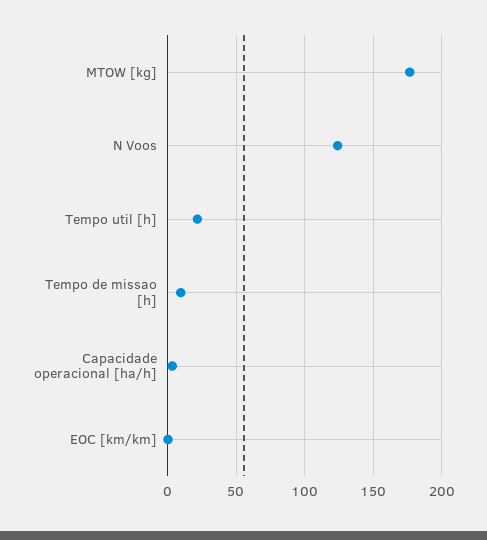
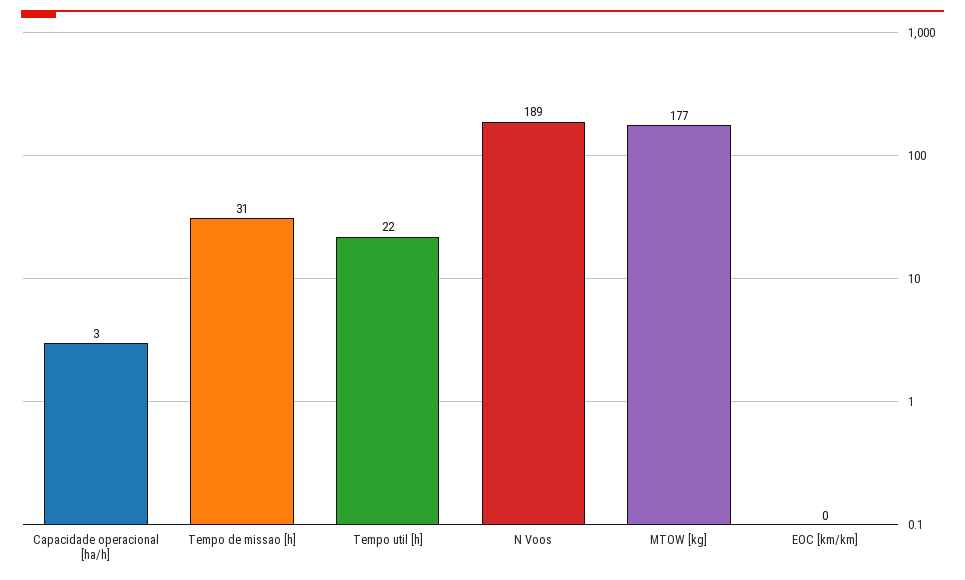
N Voos: 125 -> 189
Tempo de missao [h]: 10 -> 31

